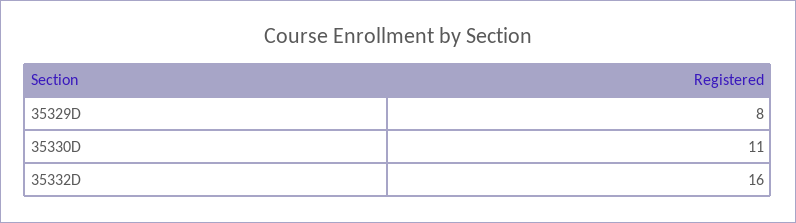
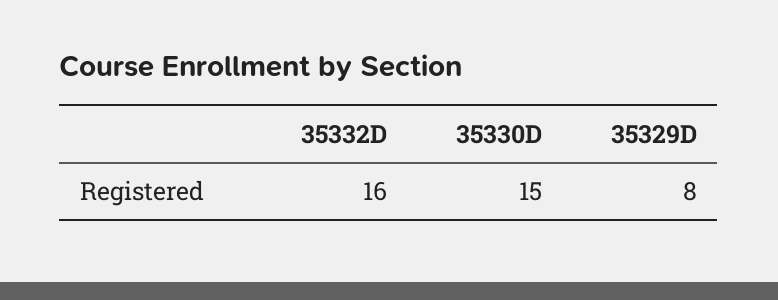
35330D: 11 -> 15

